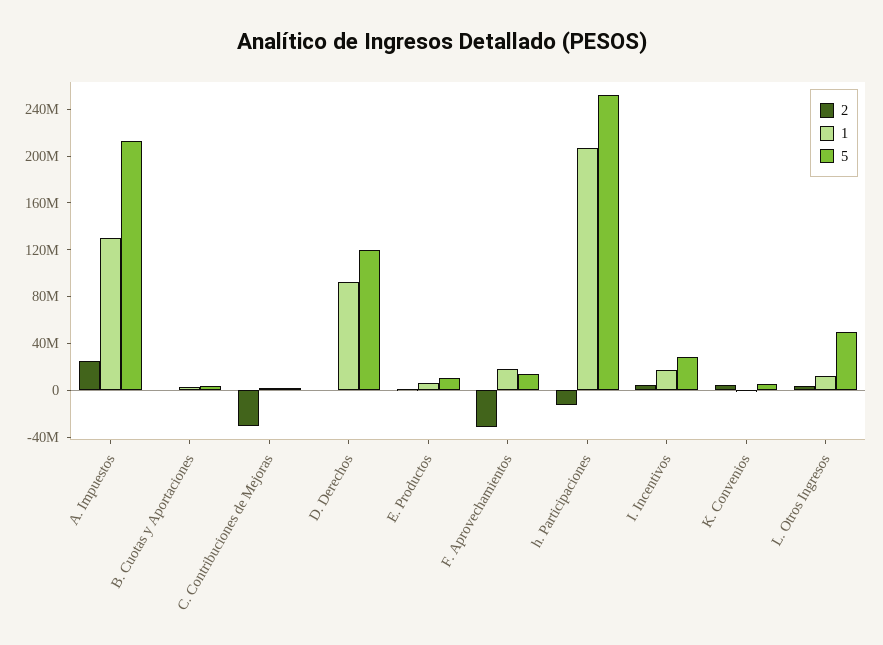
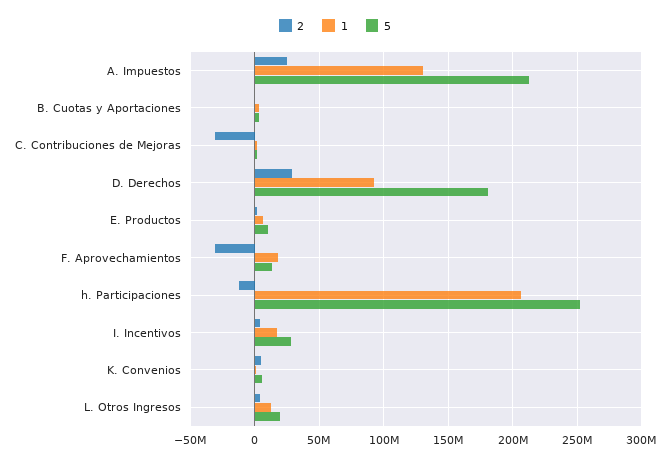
2, D. Derechos: 0 -> 30000000
5, D. Derechos: 120000000 -> 180000000
5, L. Otros Ingresos: 50000000 -> 20000000

